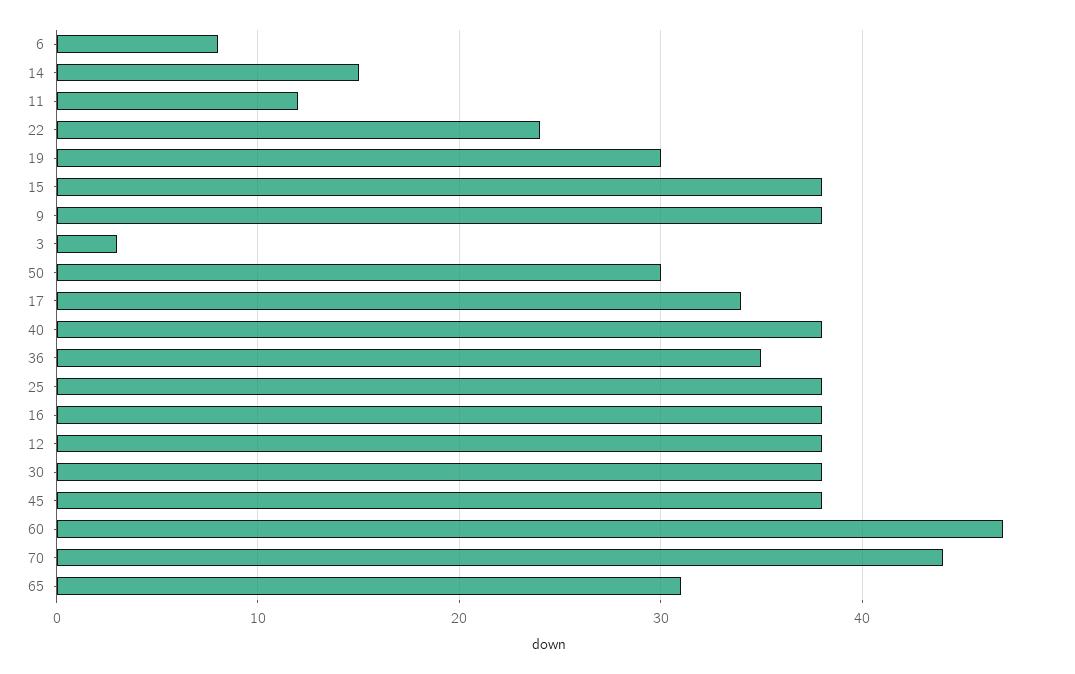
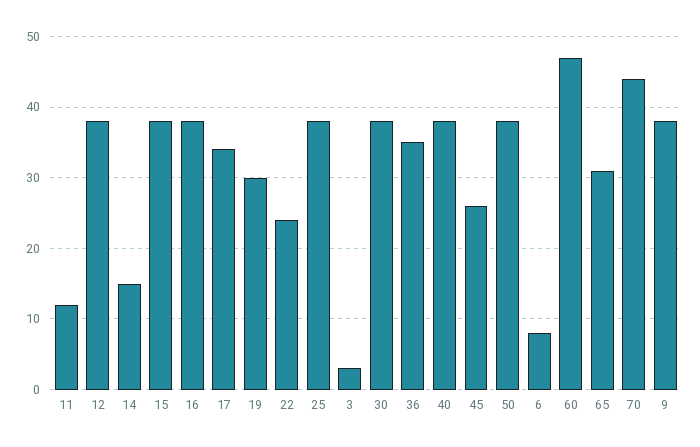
50: 30 -> 38
45: 38 -> 26

